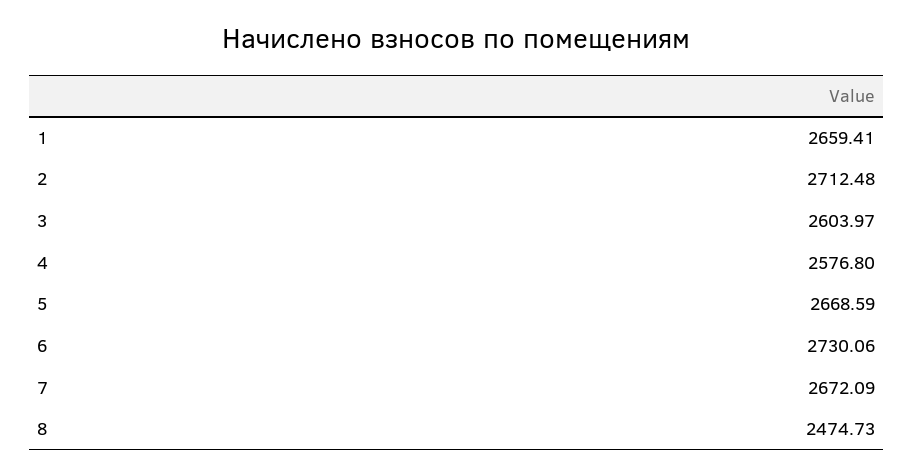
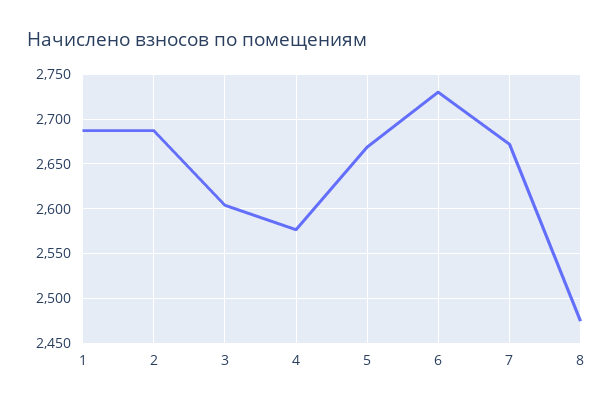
1: 2659.41 -> 2690
2: 2712.48 -> 2690

